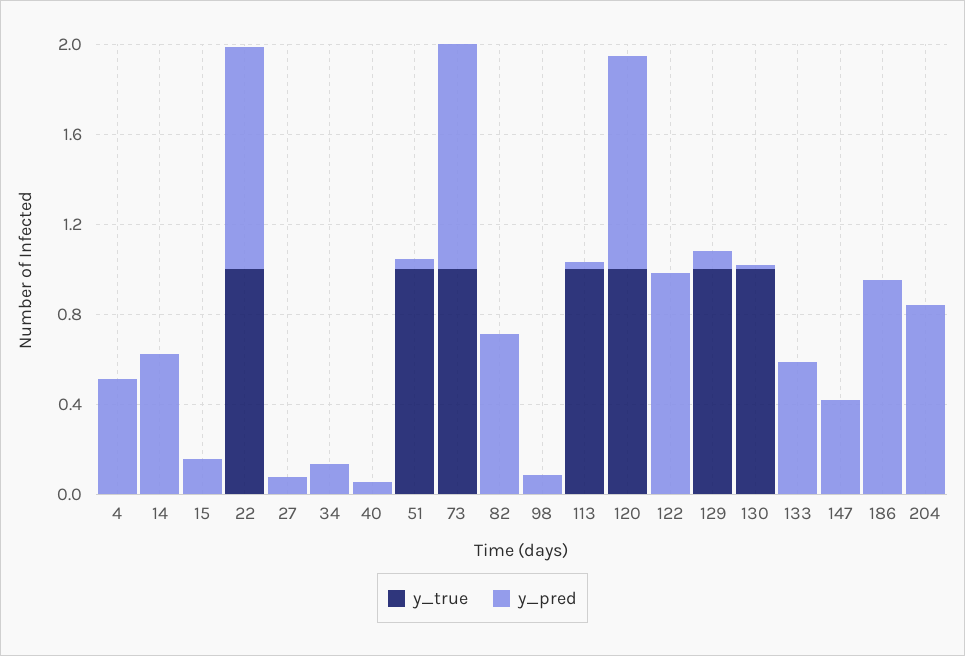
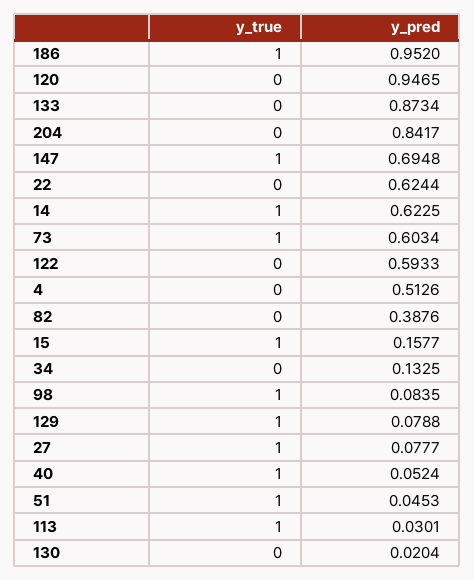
y_true, 14: 0 -> 1
y_true, 15: 0 -> 1
y_true, 22: 1 -> 0
y_pred, 22: 1 -> 0.6244
y_true, 27: 0 -> 1
y_true, 40: 0 -> 1
y_pred, 73: 1 -> 0.6034
y_pred, 82: 0.7 -> 0.3876
y_true, 98: 0 -> 1
y_true, 120: 1 -> 0
y_pred, 122: 1 -> 0.5933
y_true, 130: 1 -> 0
y_pred, 133: 0.6 -> 0.8734
y_true, 147: 0 -> 1
y_pred, 147: 0.4 -> 0.6948
y_true, 186: 0 -> 1

